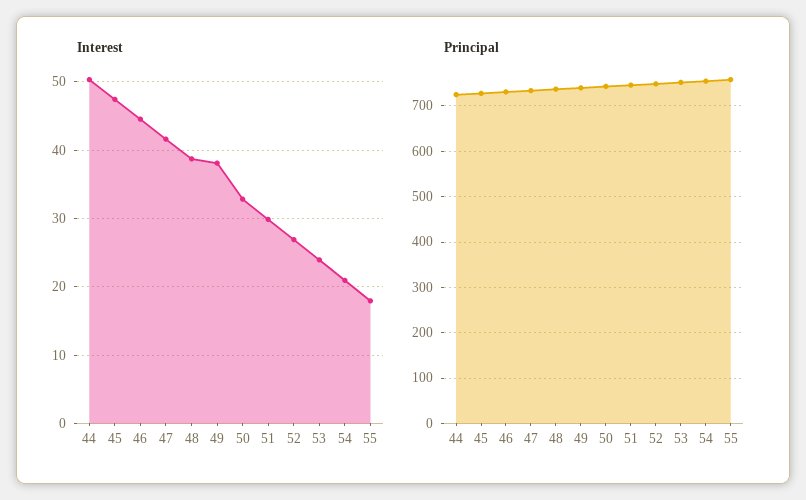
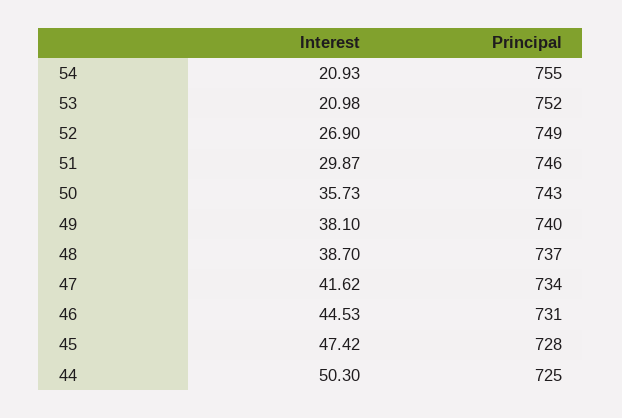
Interest, 50: 33 -> 35.73
Interest, 53: 24 -> 20.98
Interest, 55: 18 -> none
Principal, 55: 760 -> none

